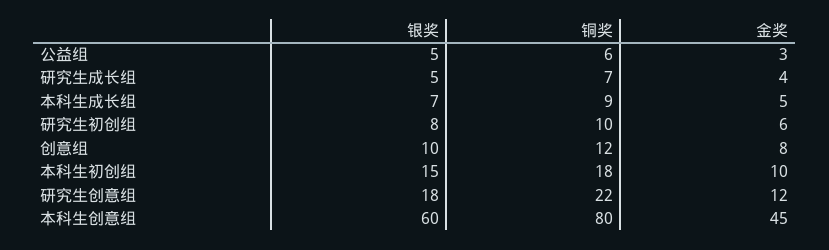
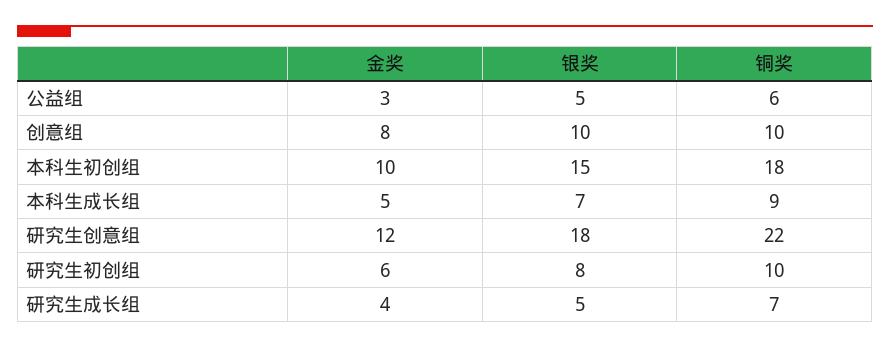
铜奖, 创意组: 12 -> 10
银奖, 本科生创意组: 60 -> none
铜奖, 本科生创意组: 80 -> none
金奖, 本科生创意组: 45 -> none

